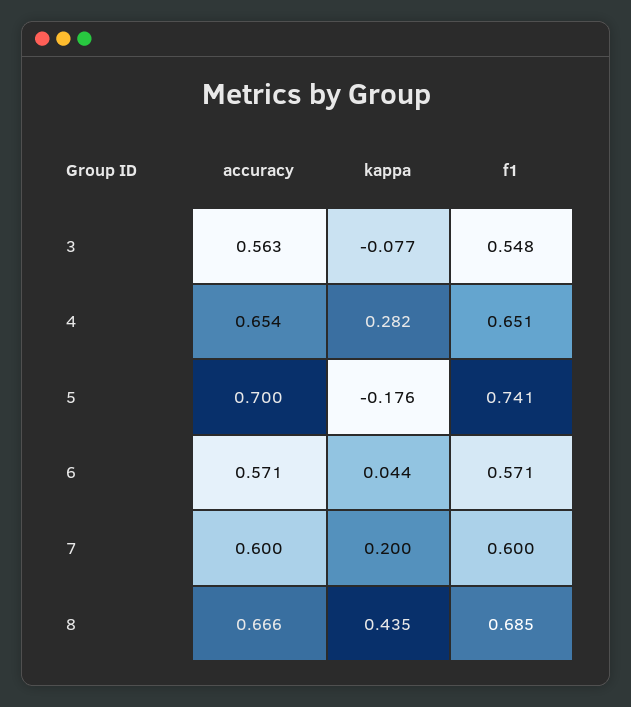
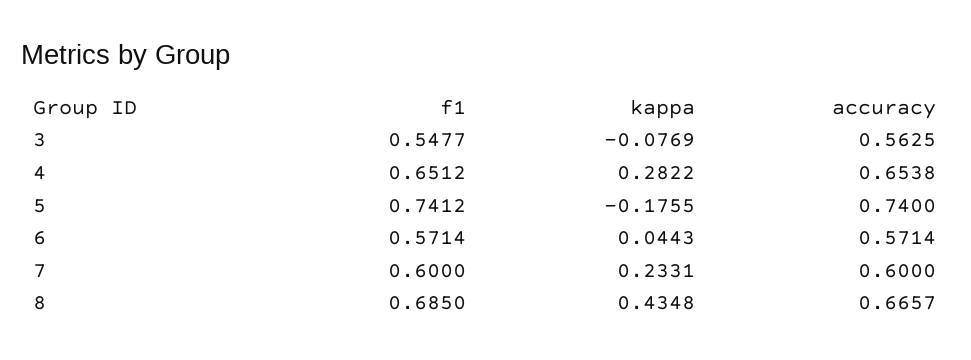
accuracy, 5: 0.7 -> 0.74
kappa, 7: 0.2 -> 0.2331

